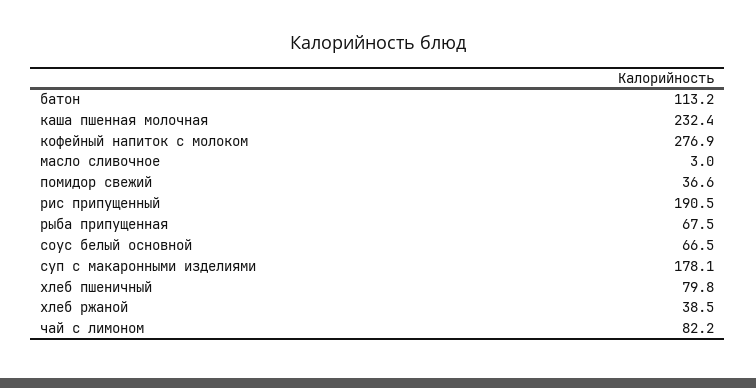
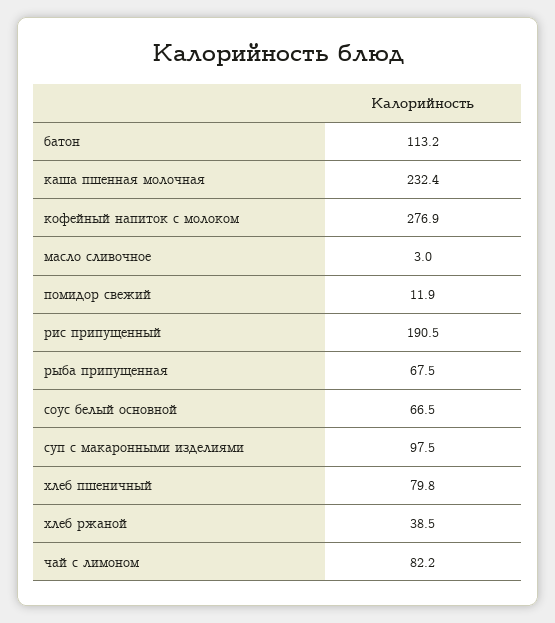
помидор свежий: 36.6 -> 11.9
суп с макаронными изделиями: 178.1 -> 97.5

